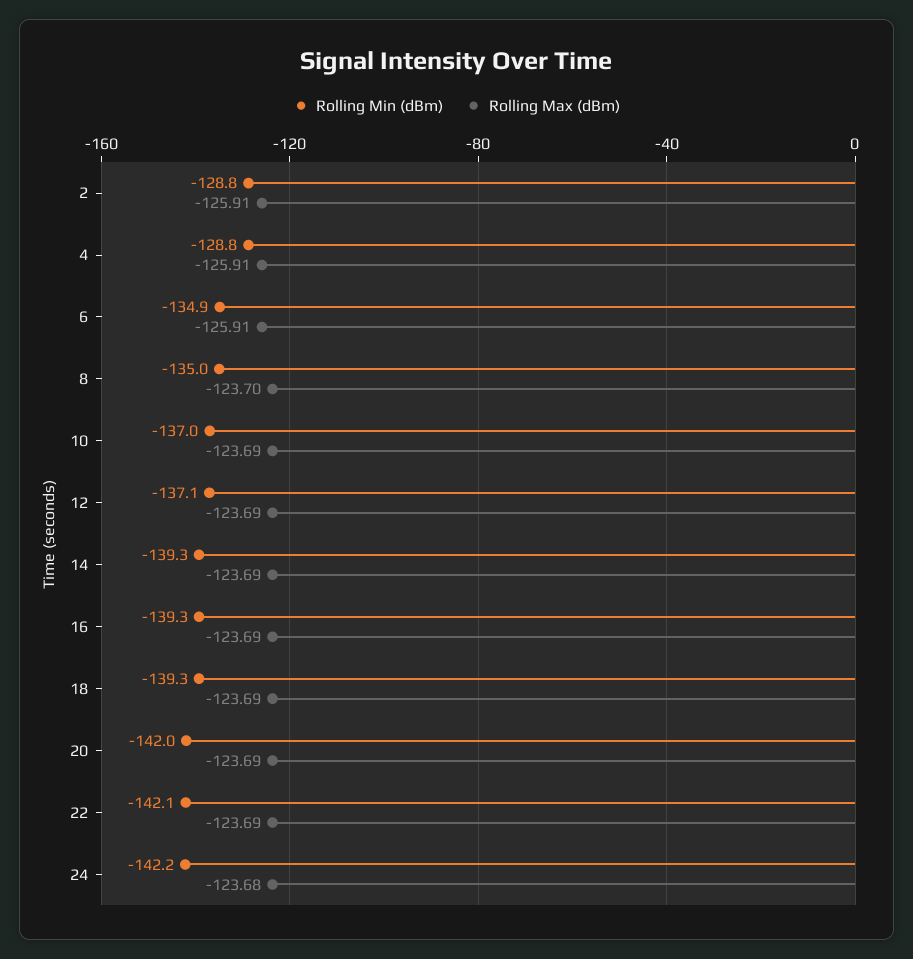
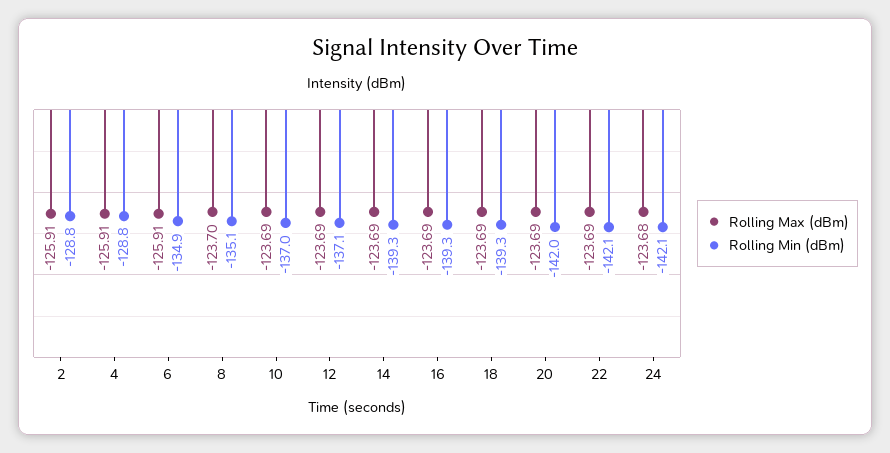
Rolling Min (dBm), 8: -135 -> -135.1
Rolling Min (dBm), 24: -142.2 -> -142.1

